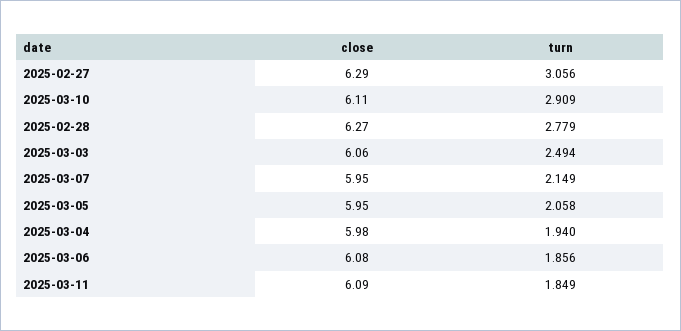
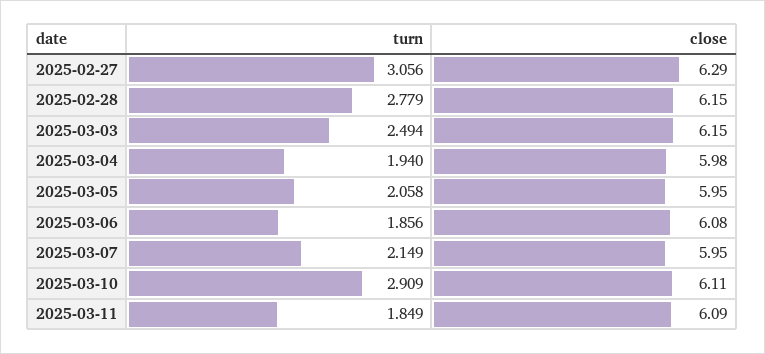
close, 2025-02-28: 6.27 -> 6.15
close, 2025-03-03: 6.06 -> 6.15

